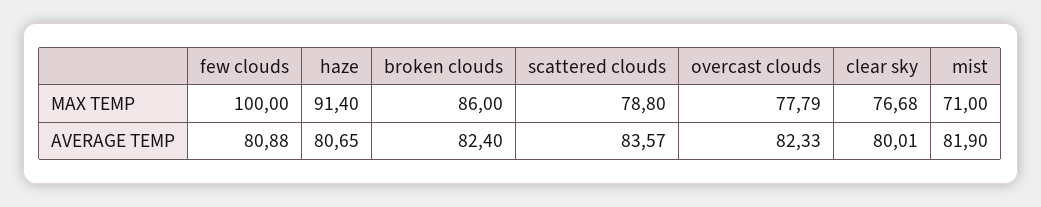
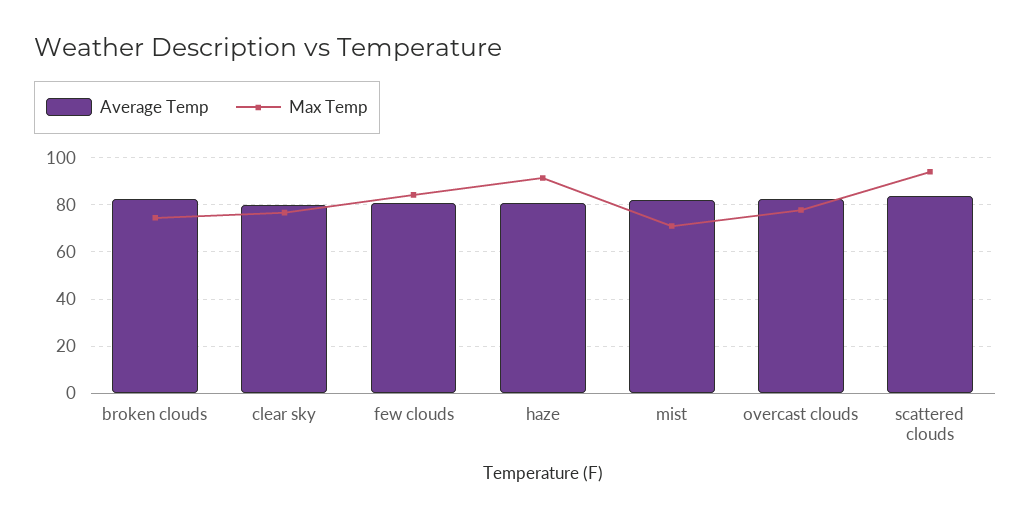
MAX TEMP, few clouds: 100 -> 85
MAX TEMP, broken clouds: 86 -> 75
MAX TEMP, scattered clouds: 78.8 -> 95

